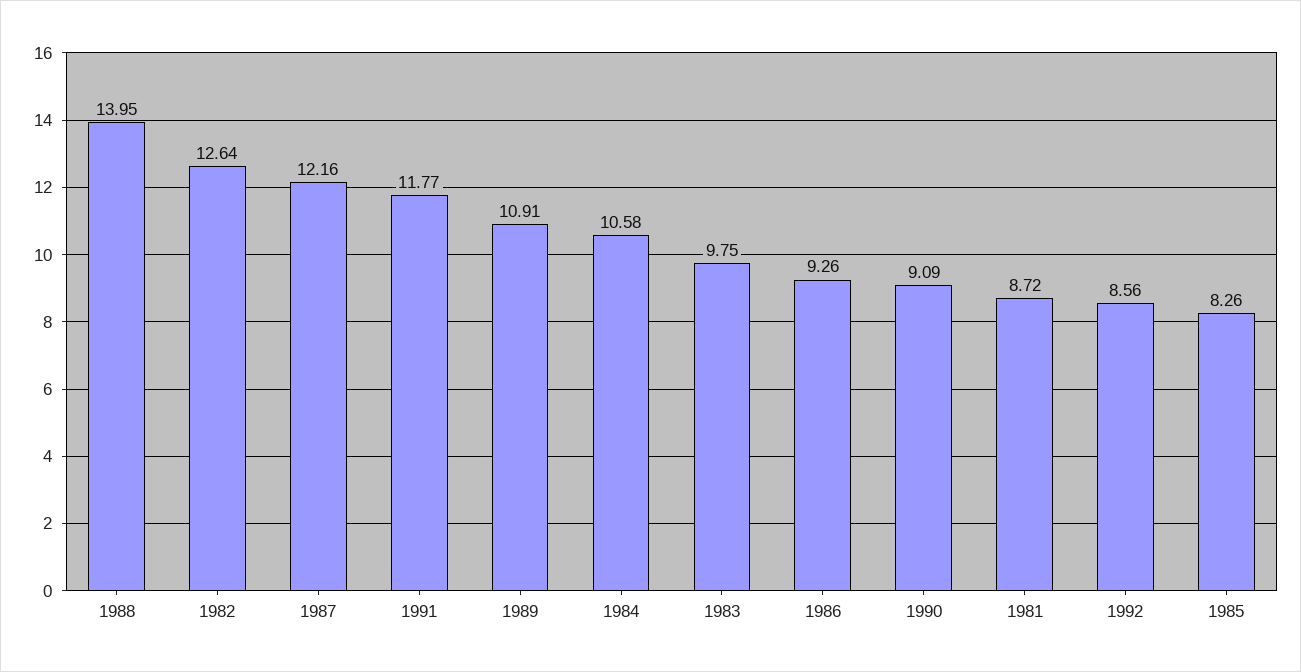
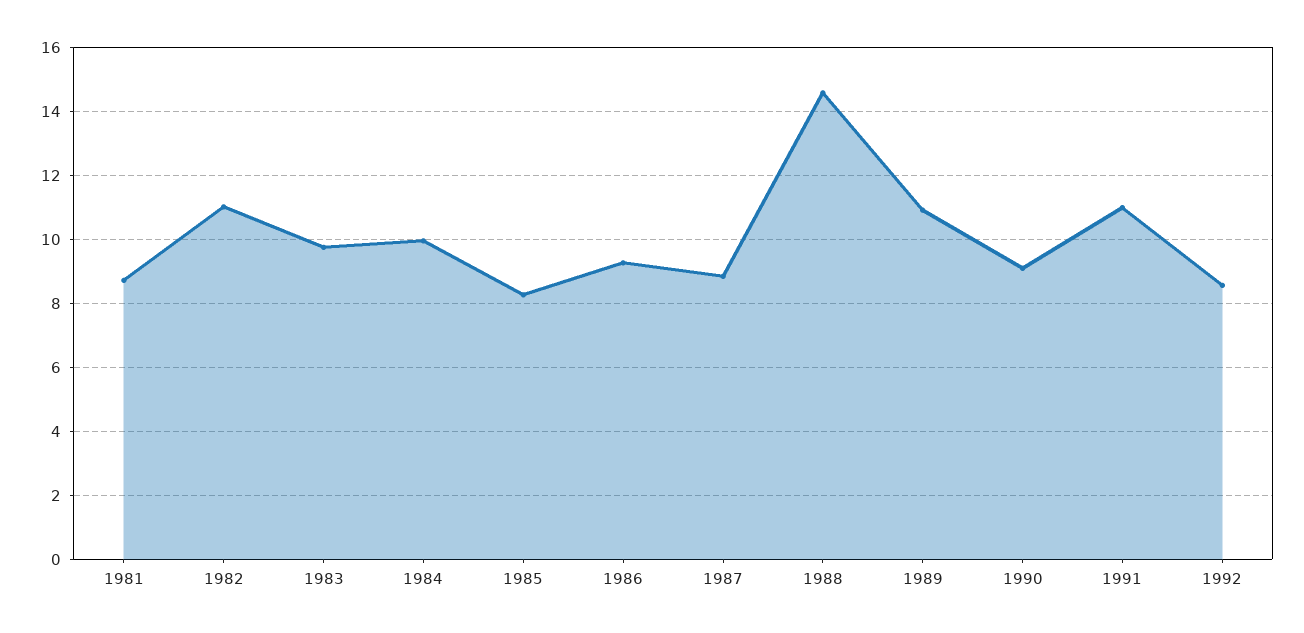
1988: 13.95 -> 14.6
1982: 12.64 -> 11
1987: 12.16 -> 8.8
1991: 11.77 -> 11
1984: 10.58 -> 10

